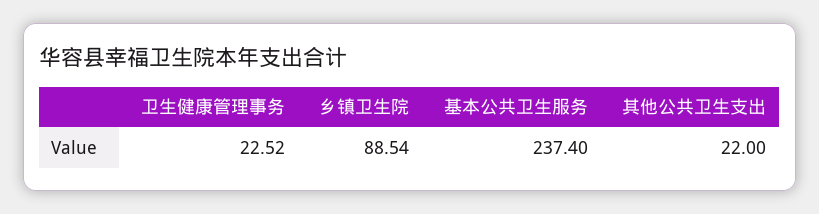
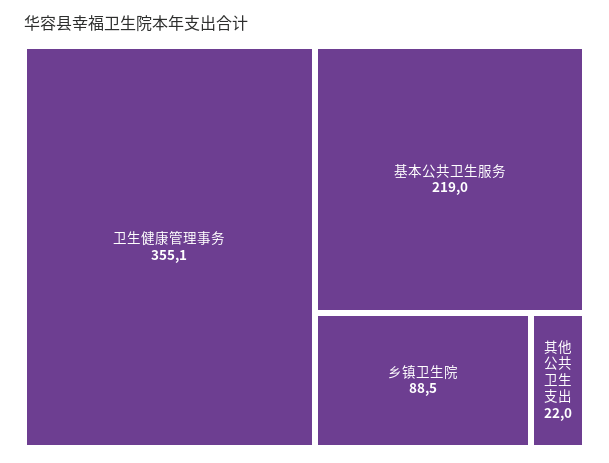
卫生健康管理事务: 22.52 -> 355.1
基本公共卫生服务: 237.4 -> 219

